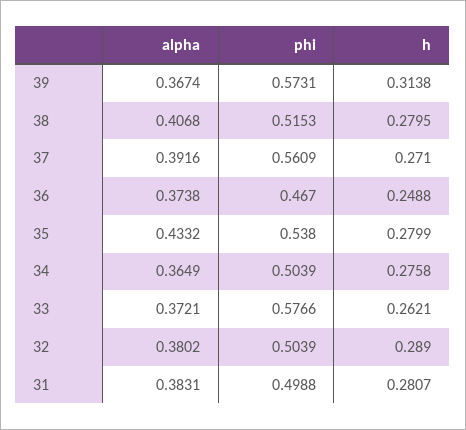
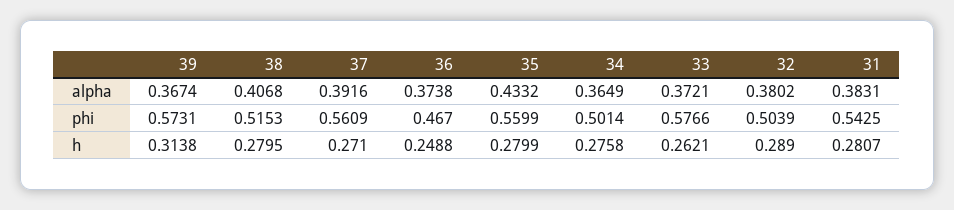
phi, 35: 0.538 -> 0.5599
phi, 34: 0.5039 -> 0.5014
phi, 31: 0.4988 -> 0.5425

